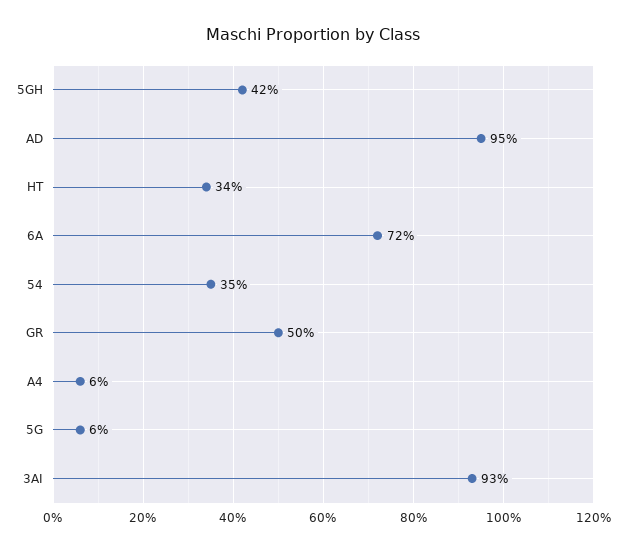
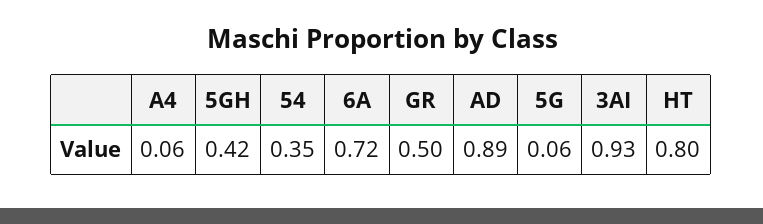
AD: 0.95 -> 0.89
HT: 0.34 -> 0.8

